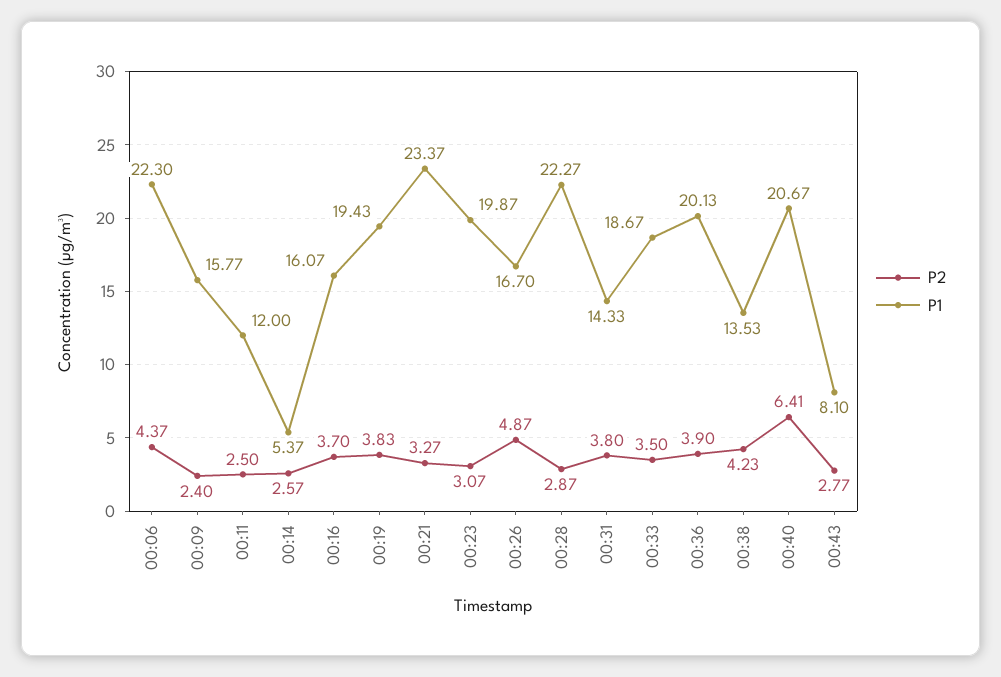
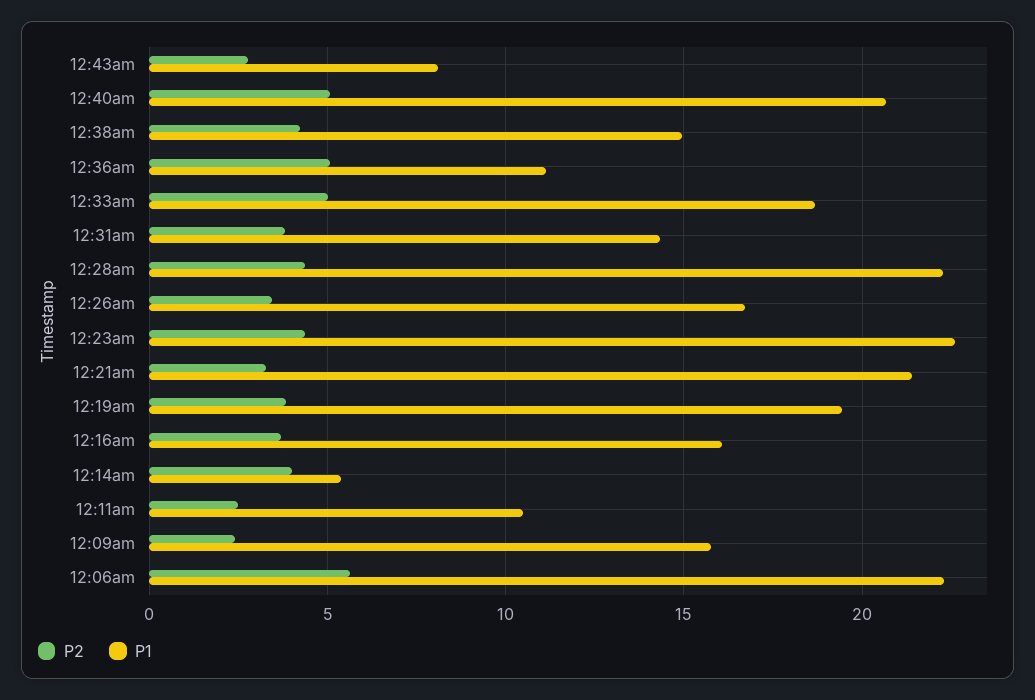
P2, 00:06: 4.37 -> 5.5
P1, 00:11: 12 -> 10.5
P2, 00:14: 2.57 -> 4
P1, 00:21: 23.37 -> 21.5
P2, 00:23: 3.07 -> 4.5
P1, 00:23: 19.87 -> 22.5
P2, 00:26: 4.87 -> 3.5
P2, 00:28: 2.87 -> 4.5
P2, 00:33: 3.5 -> 5
P2, 00:36: 3.9 -> 5
P1, 00:36: 20.13 -> 11
P1, 00:38: 13.53 -> 15
P2, 00:40: 6.41 -> 5

